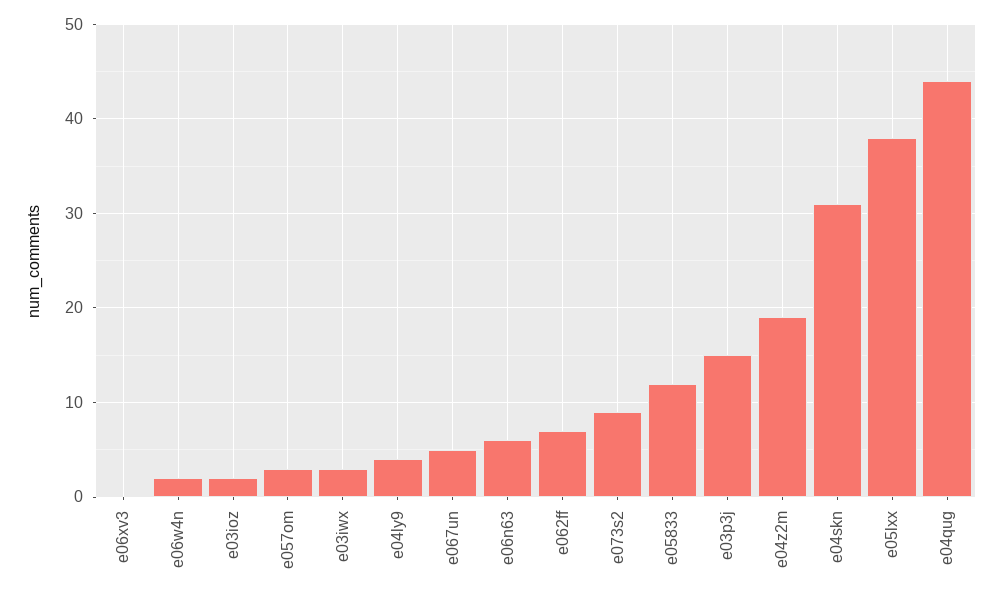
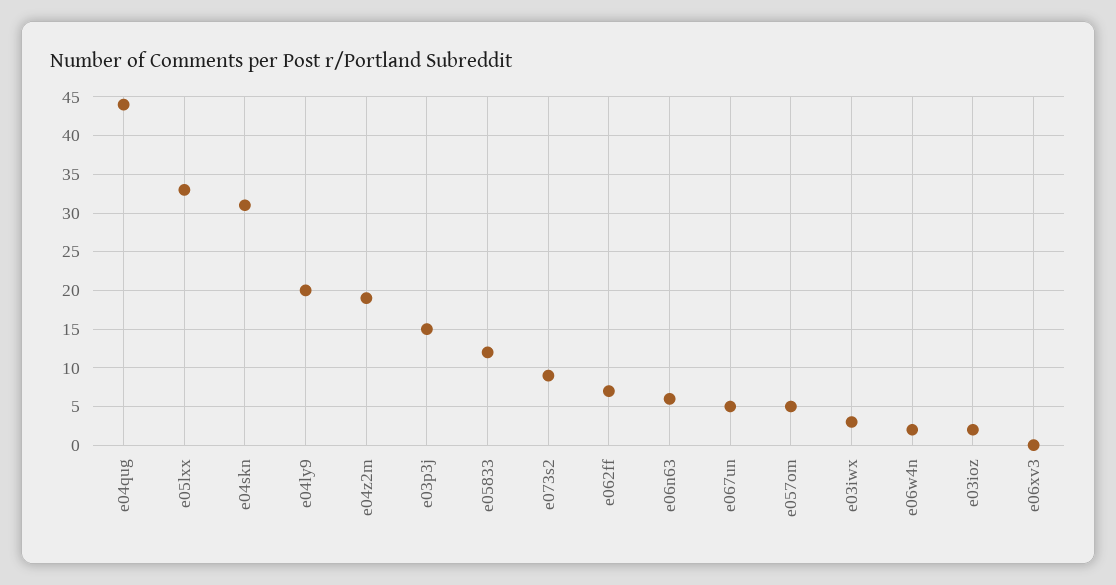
e057om: 3 -> 5
e04ly9: 4 -> 20
e05lxx: 38 -> 33

